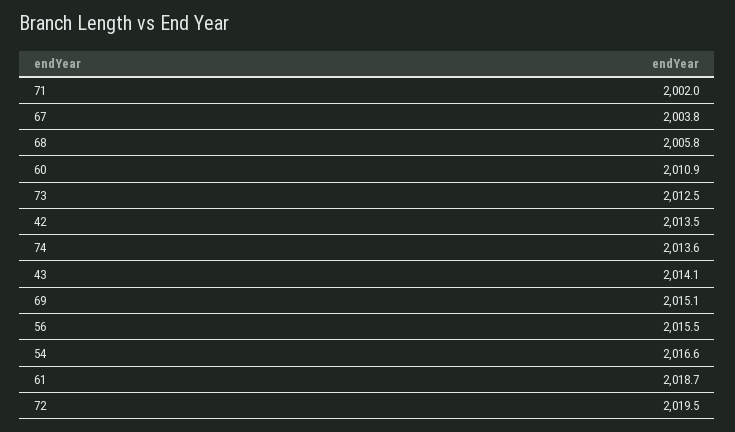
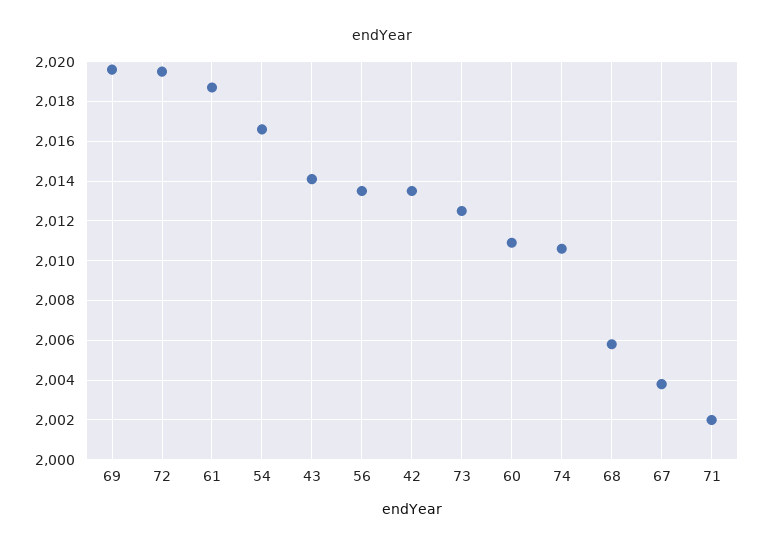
74: 2013.6 -> 2010.5
69: 2015.1 -> 2019.5
56: 2015.5 -> 2013.5

